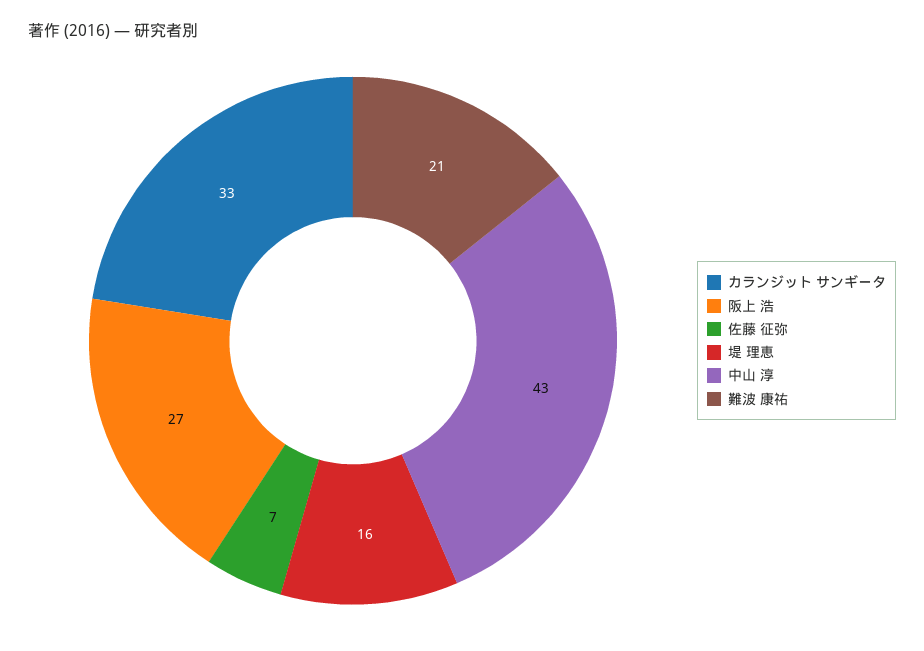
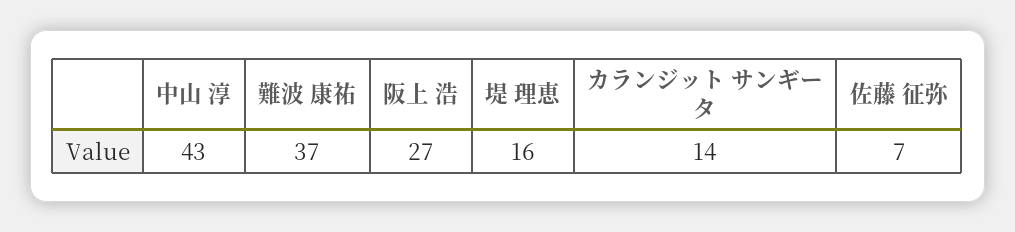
カランジット サンギータ: 33 -> 14
難波 康祐: 21 -> 37

